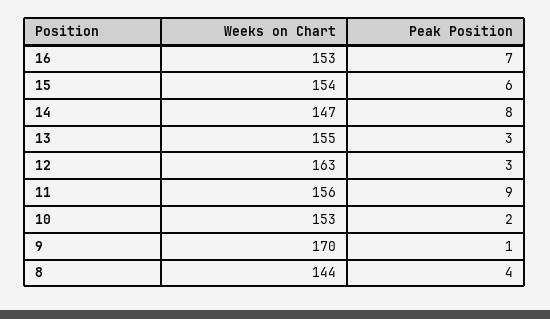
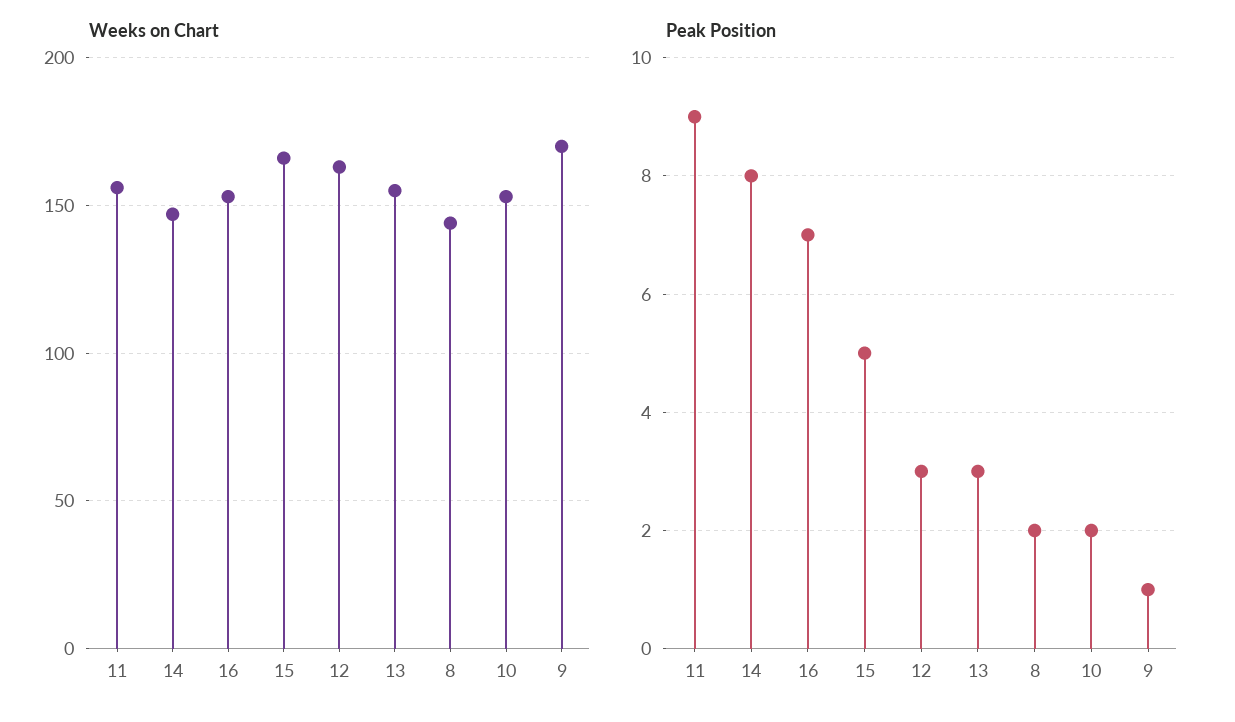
Weeks on Chart, 15: 154 -> 165
Peak Position, 15: 6 -> 5
Peak Position, 8: 4 -> 2

